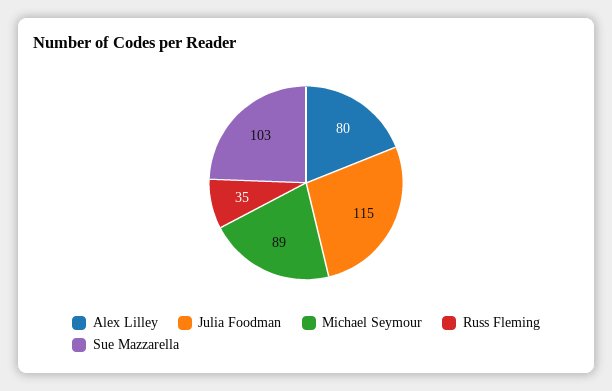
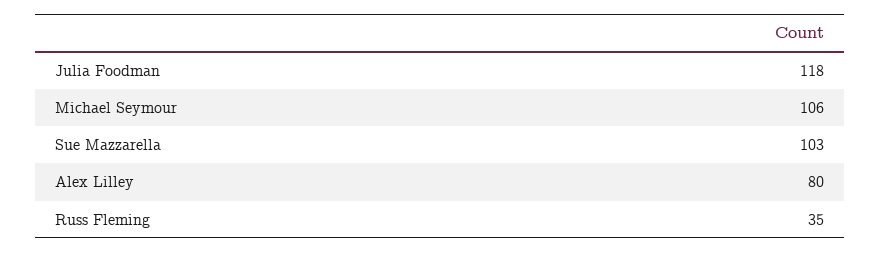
Julia Foodman: 115 -> 118
Michael Seymour: 89 -> 106

